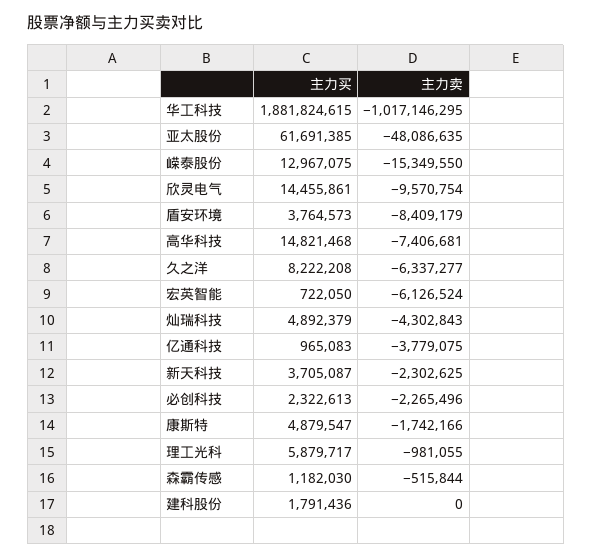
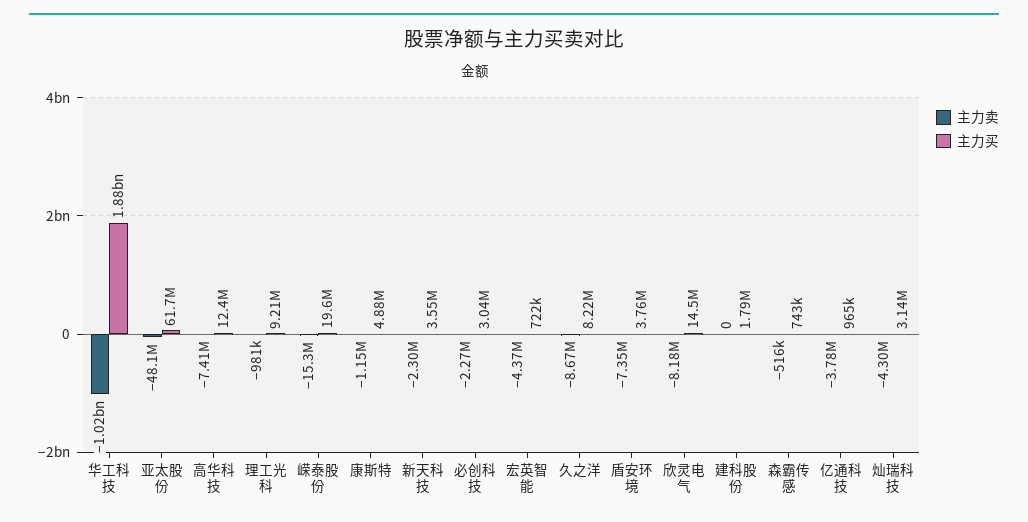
主力买, 嵘泰股份: 12967075 -> 19600000
主力卖, 欣灵电气: -9570754 -> -8180000
主力卖, 盾安环境: -8409179 -> -7350000
主力买, 高华科技: 14821468 -> 12400000
主力卖, 久之洋: -6337277 -> -8670000
主力卖, 宏英智能: -6126524 -> -4370000
主力买, 灿瑞科技: 4892379 -> 3140000
主力买, 新天科技: 3705087 -> 3550000
主力买, 必创科技: 2322613 -> 3040000
主力卖, 康斯特: -1742166 -> -1150000
主力买, 理工光科: 5879717 -> 9210000
主力买, 森霸传感: 1182030 -> 743000

